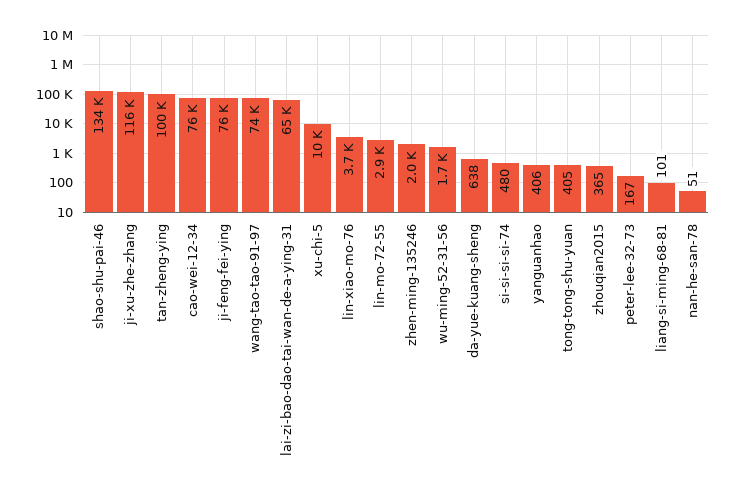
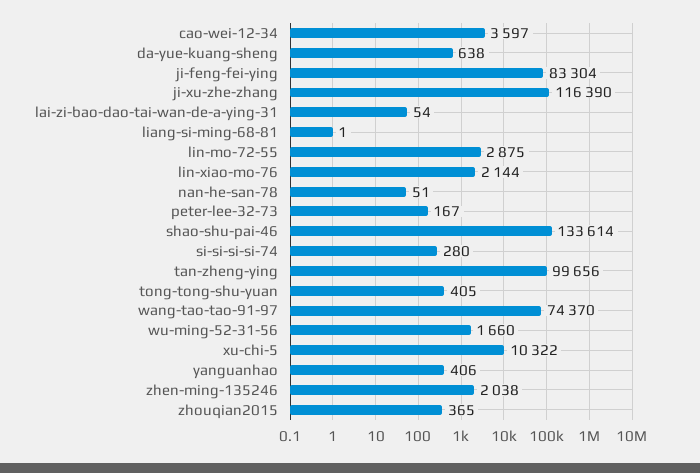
cao-wei-12-34: 76000 -> 3597
ji-feng-fei-ying: 76000 -> 83304
lai-zi-bao-dao-tai-wan-de-a-ying-31: 65000 -> 54
lin-xiao-mo-76: 3700 -> 2144
si-si-si-si-74: 480 -> 280
liang-si-ming-68-81: 101 -> 1

